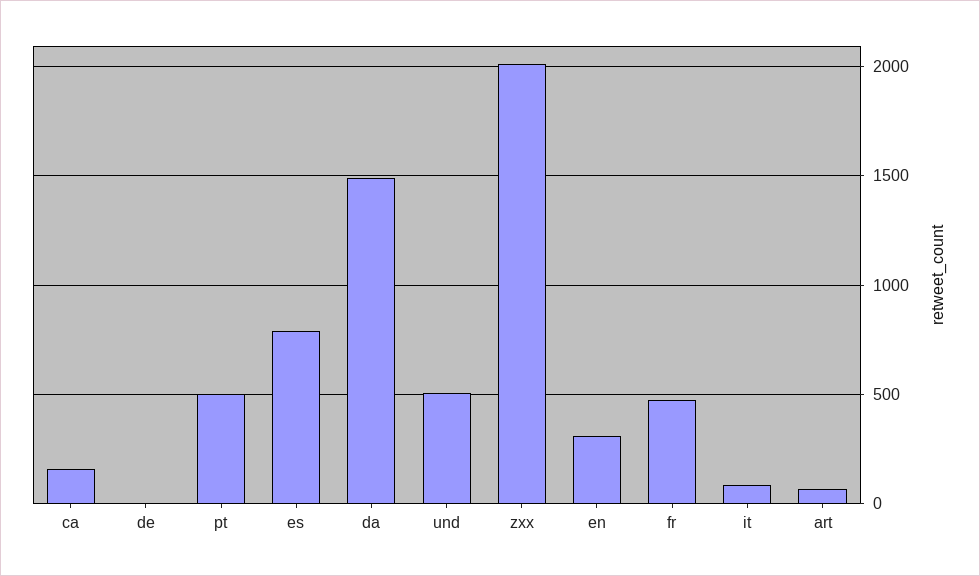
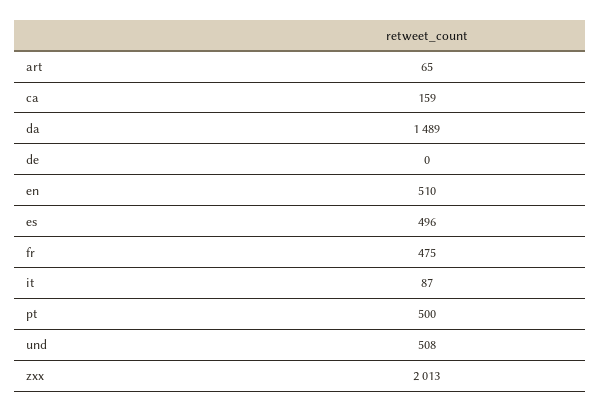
es: 800 -> 496
en: 300 -> 510

